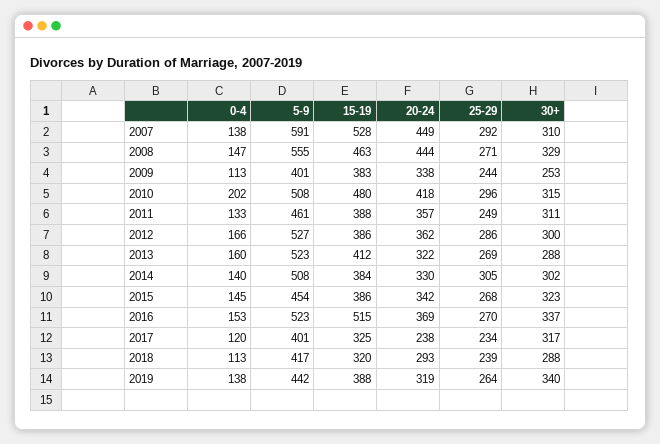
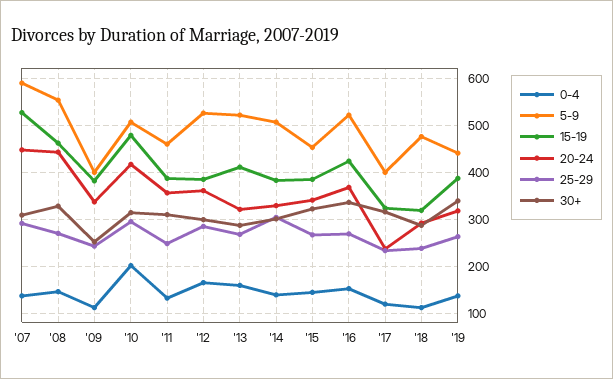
15-19, 2016: 515 -> 420
5-9, 2018: 417 -> 480

